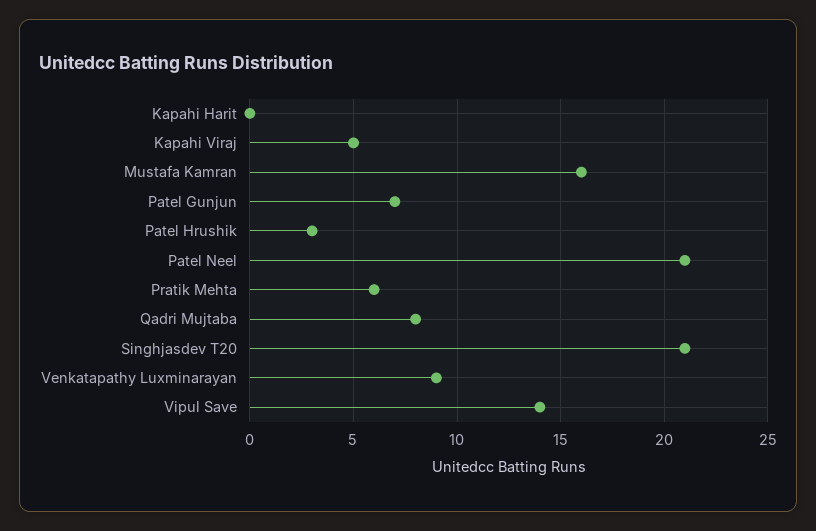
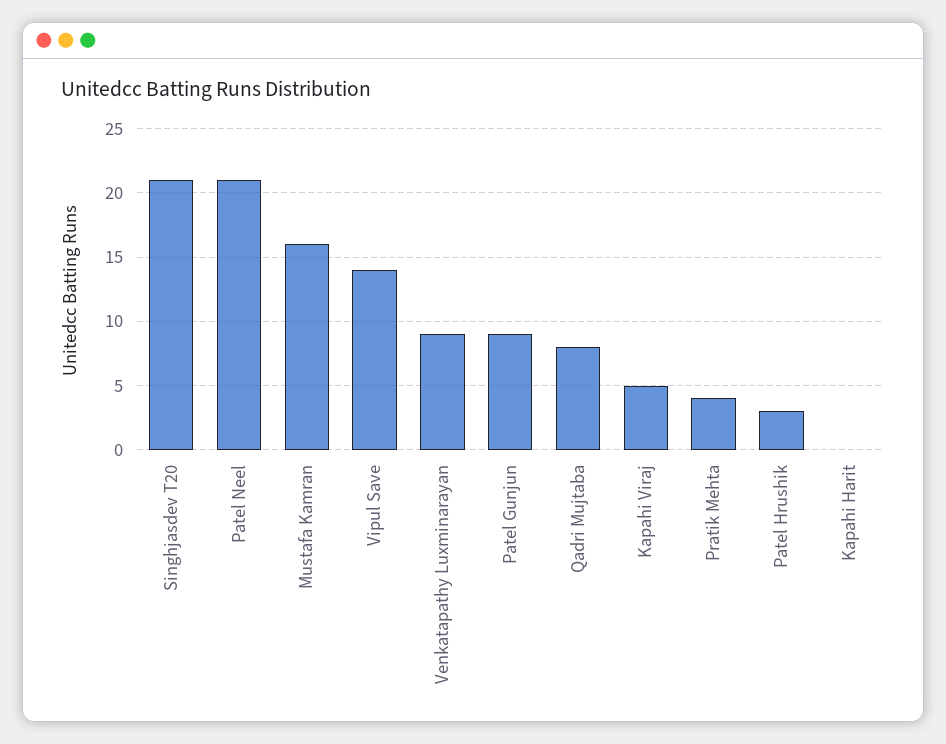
Patel Gunjun: 7 -> 9
Pratik Mehta: 6 -> 4

